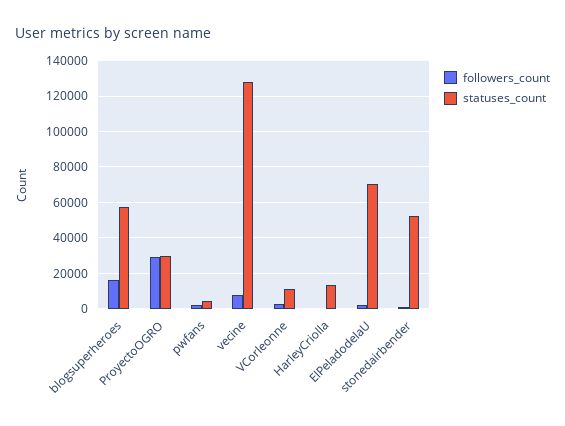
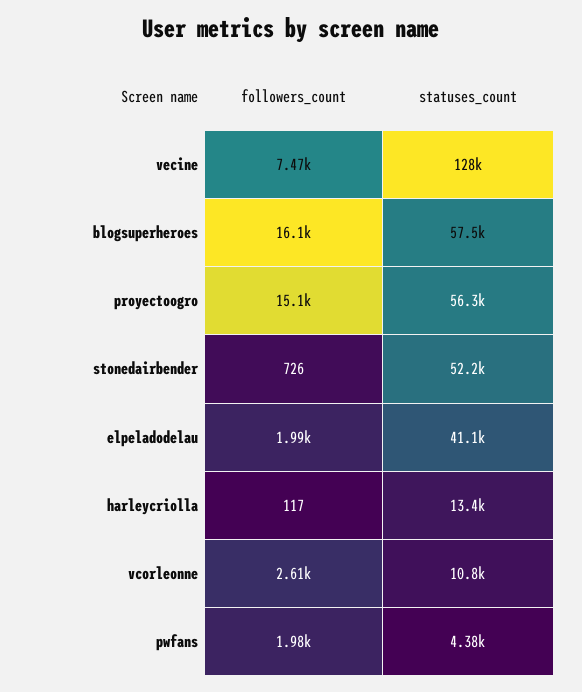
followers_count, ProyectoOGRO: 30000 -> 15100
statuses_count, ProyectoOGRO: 30000 -> 56300
statuses_count, ElPeladodelaU: 70000 -> 41100

